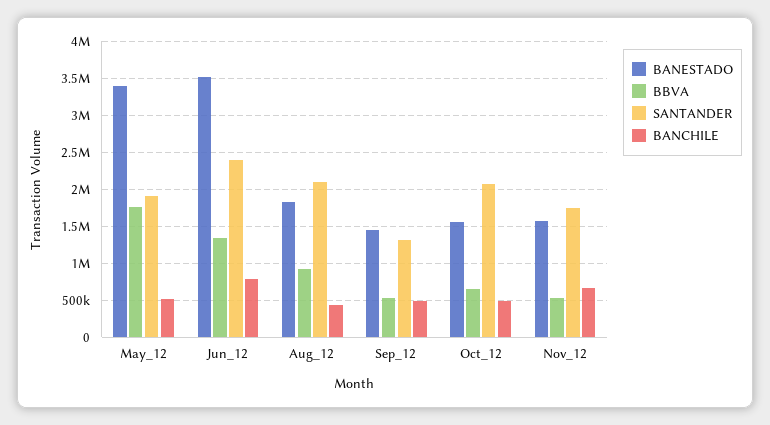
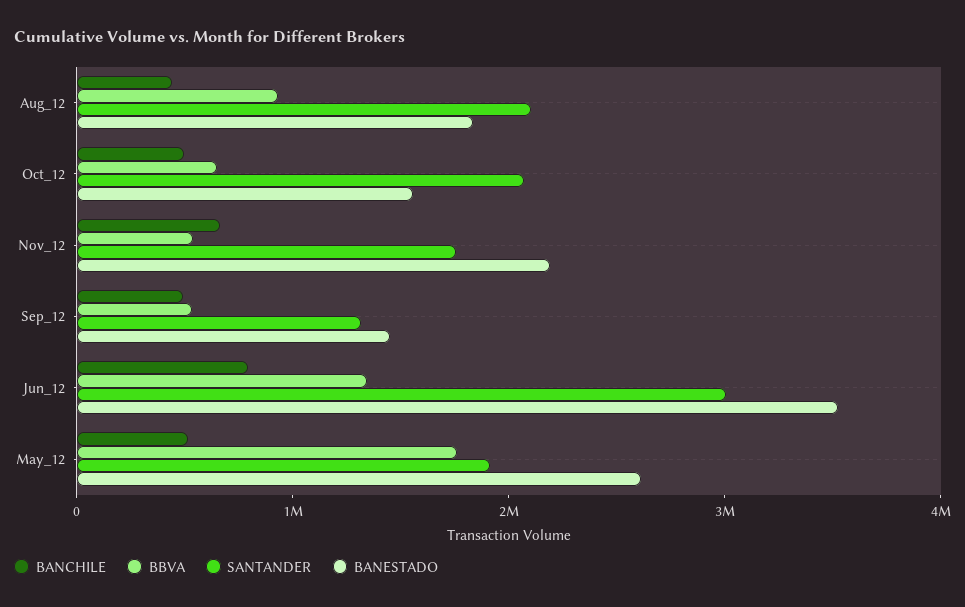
BANESTADO, May_12: 3400000 -> 2600000
SANTANDER, Jun_12: 2400000 -> 3000000
BANESTADO, Nov_12: 1600000 -> 2200000

